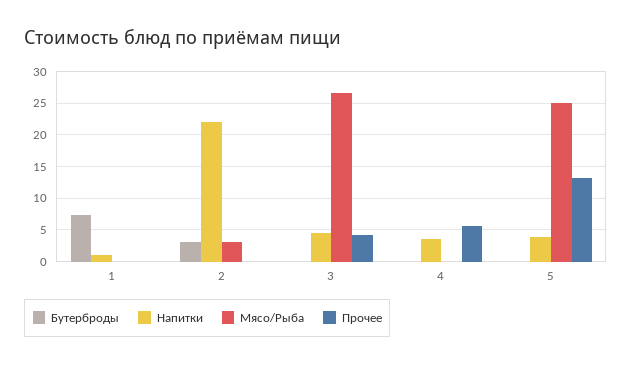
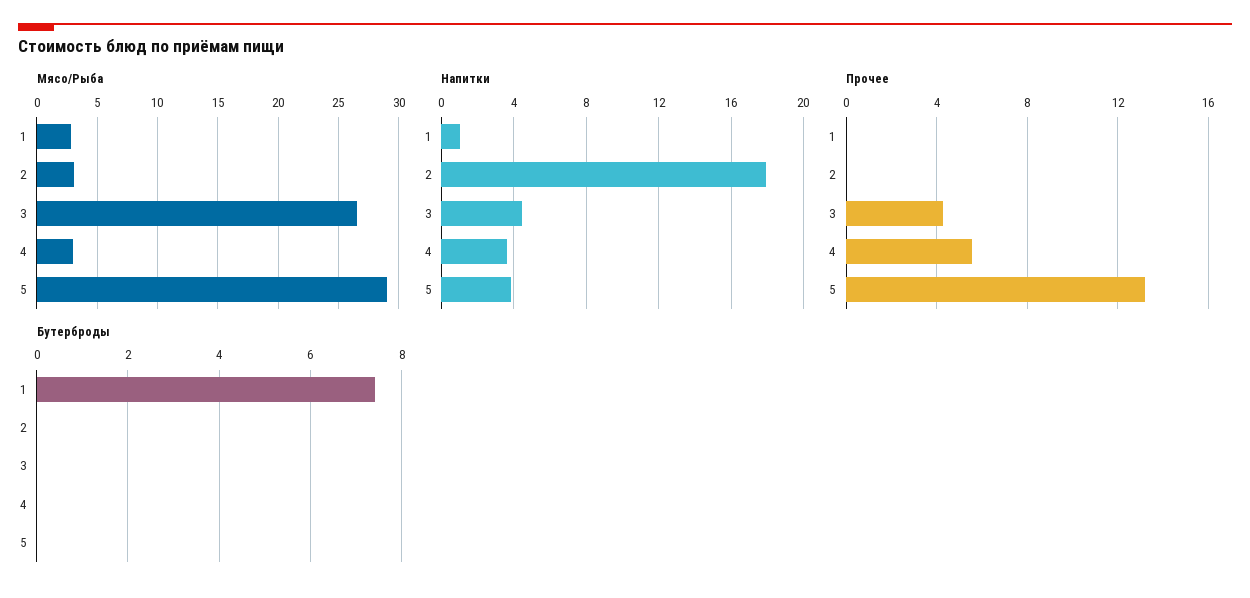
Мясо/Рыба, 1: 0 -> 3
Бутерброды, 2: 3 -> 0
Напитки, 2: 22 -> 18
Мясо/Рыба, 4: 0 -> 3
Мясо/Рыба, 5: 25 -> 29

